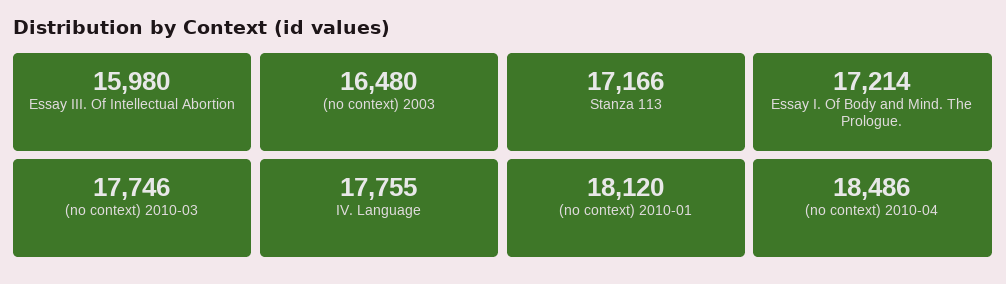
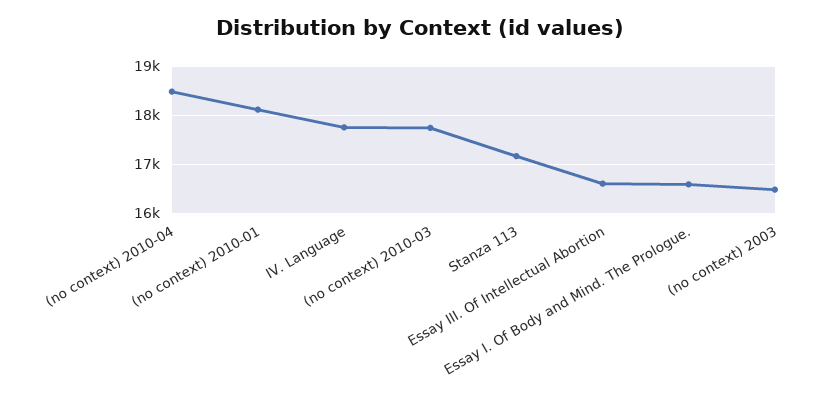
Essay III. Of Intellectual Abortion: 15980 -> 16600
Essay I. Of Body and Mind. The Prologue.: 17214 -> 16600

